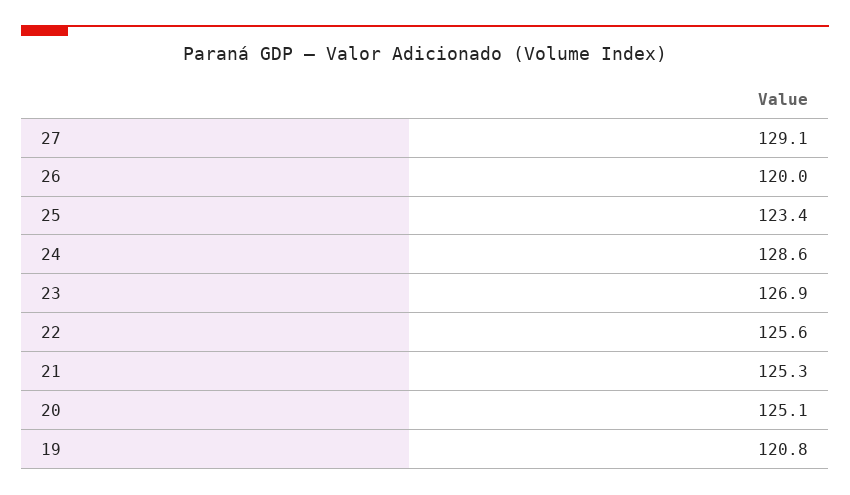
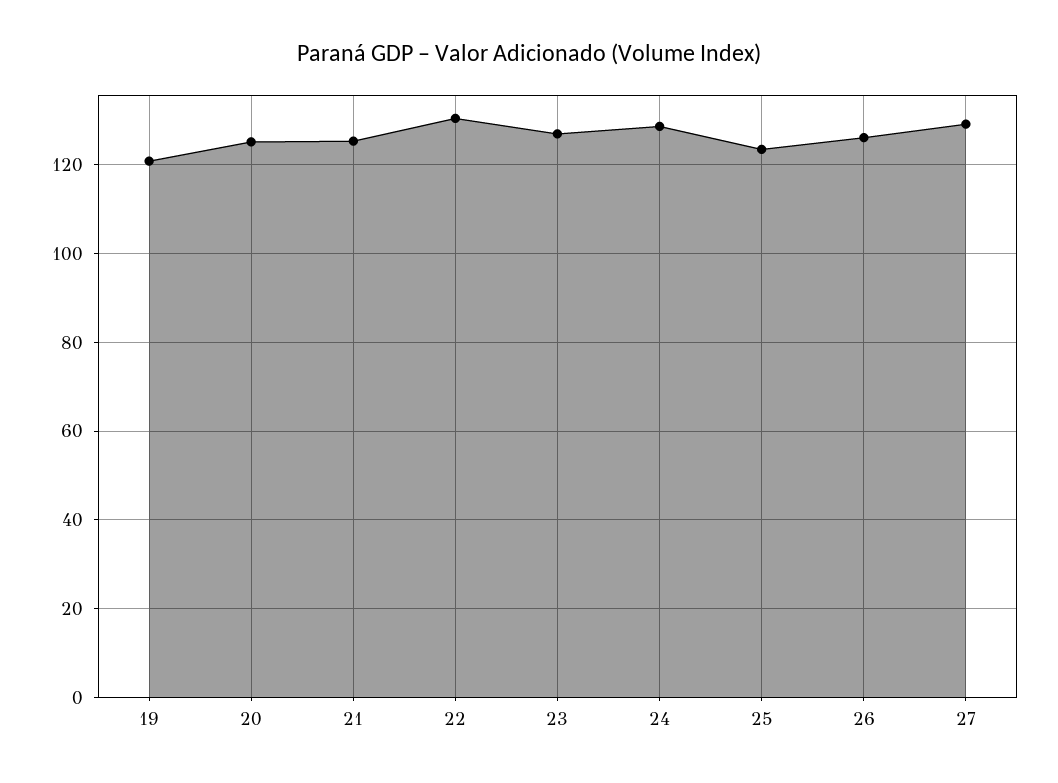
26: 120 -> 126
22: 125.6 -> 130

